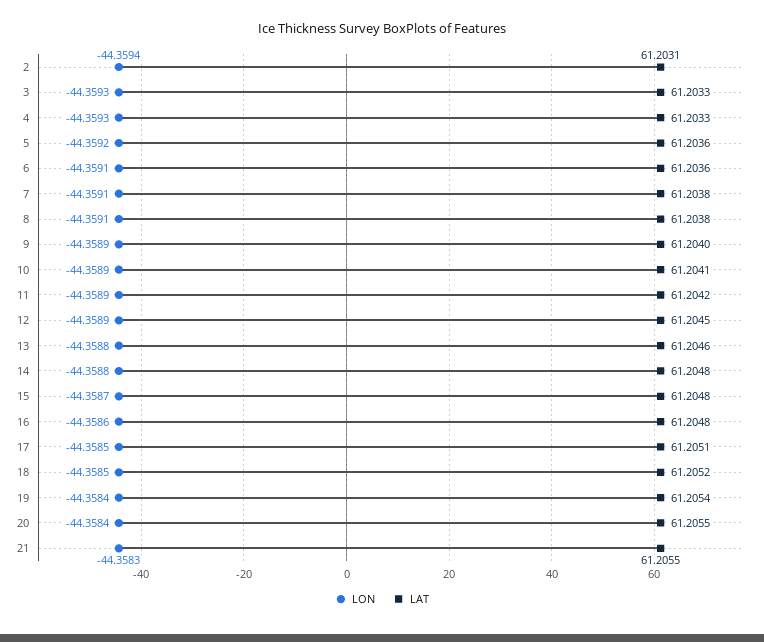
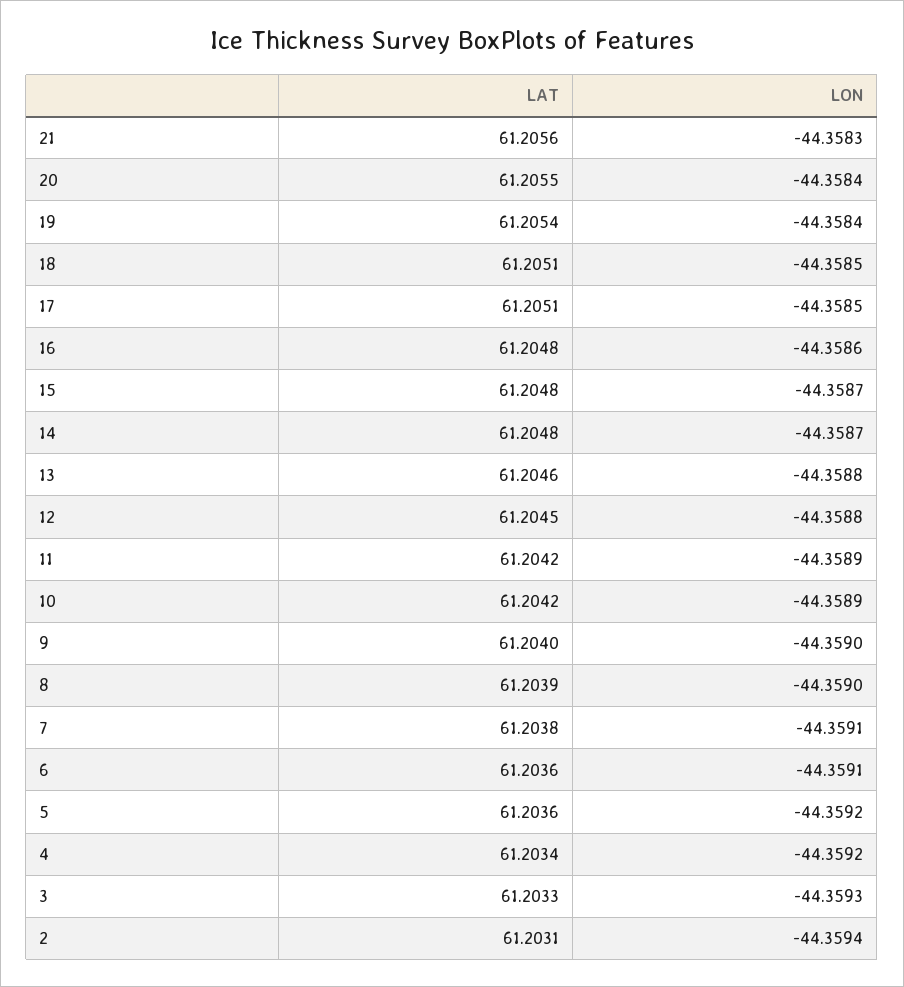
LON, 4: -44.3593 -> -44.3592
LAT, 4: 61.2033 -> 61.2034
LON, 8: -44.3591 -> -44.359
LAT, 8: 61.2038 -> 61.2039
LON, 9: -44.3589 -> -44.359
LAT, 10: 61.2041 -> 61.2042
LON, 12: -44.3589 -> -44.3588
LON, 14: -44.3588 -> -44.3587
LAT, 18: 61.2052 -> 61.2051
LAT, 21: 61.2055 -> 61.2056

